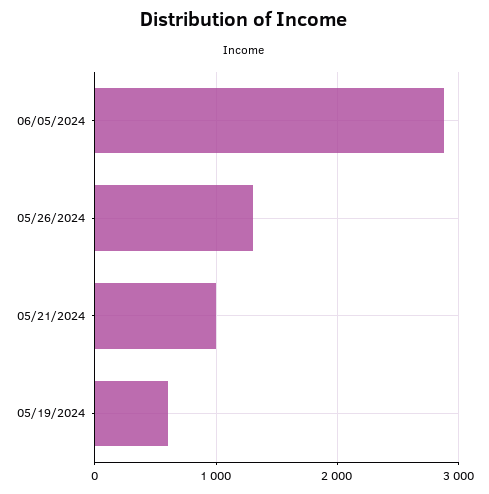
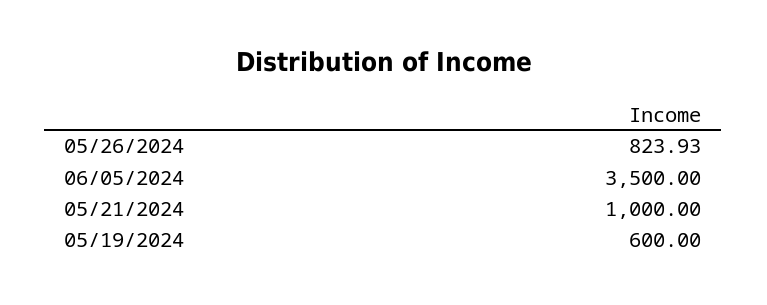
06/05/2024: 2900 -> 3500
05/26/2024: 1300 -> 823.93

